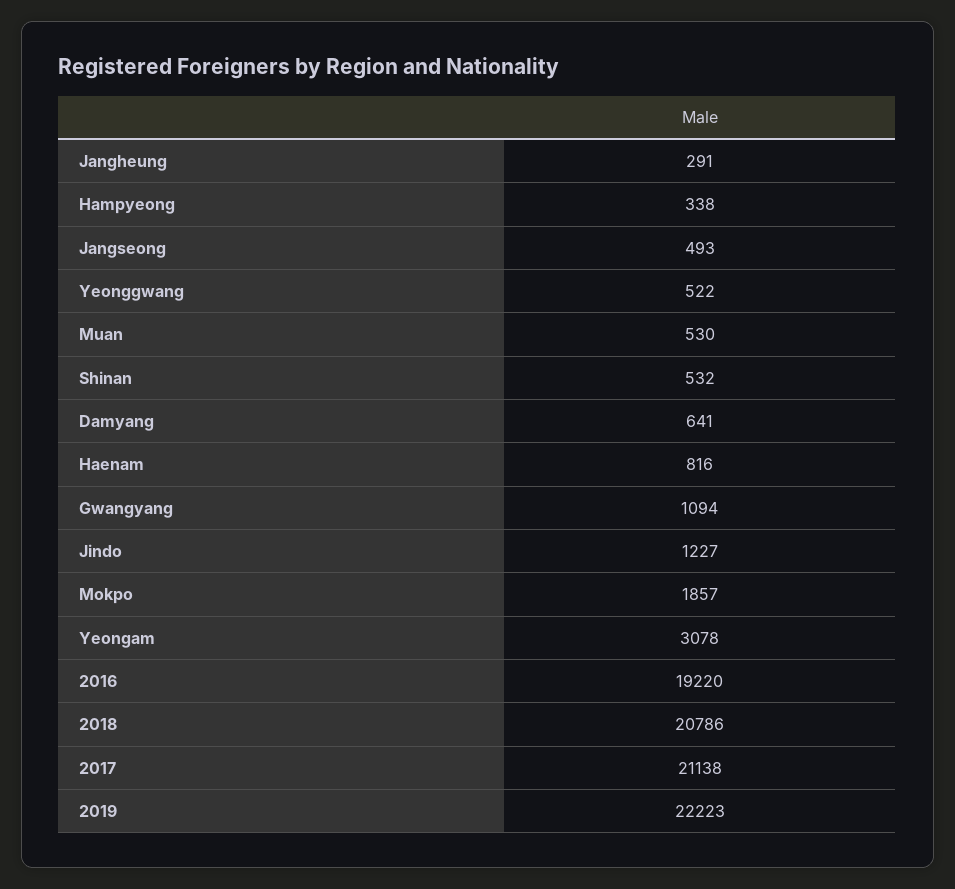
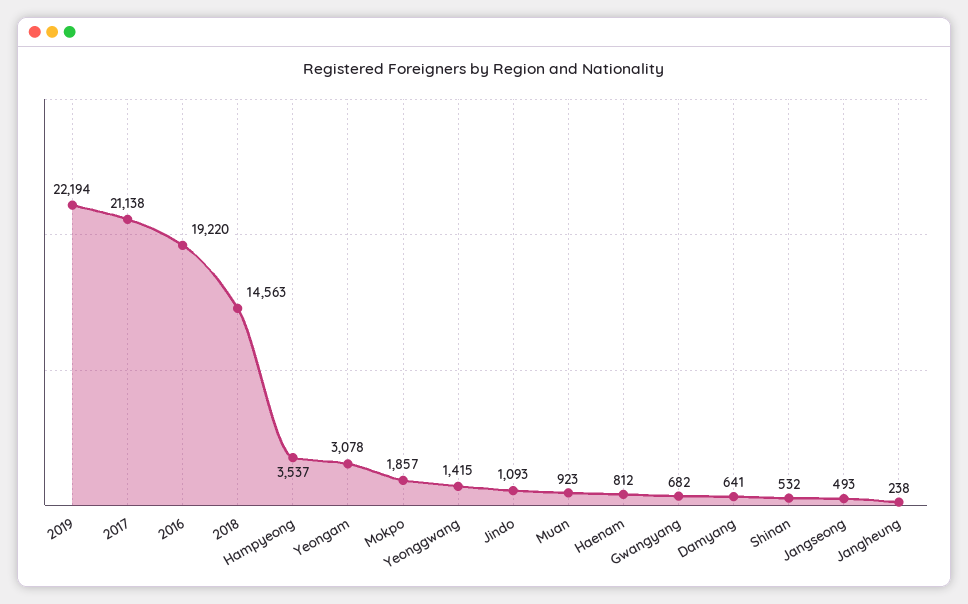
Jangheung: 291 -> 238
Hampyeong: 338 -> 3537
Yeonggwang: 522 -> 1415
Muan: 530 -> 923
Haenam: 816 -> 812
Gwangyang: 1094 -> 682
Jindo: 1227 -> 1093
2018: 20786 -> 14563
2019: 22223 -> 22194

